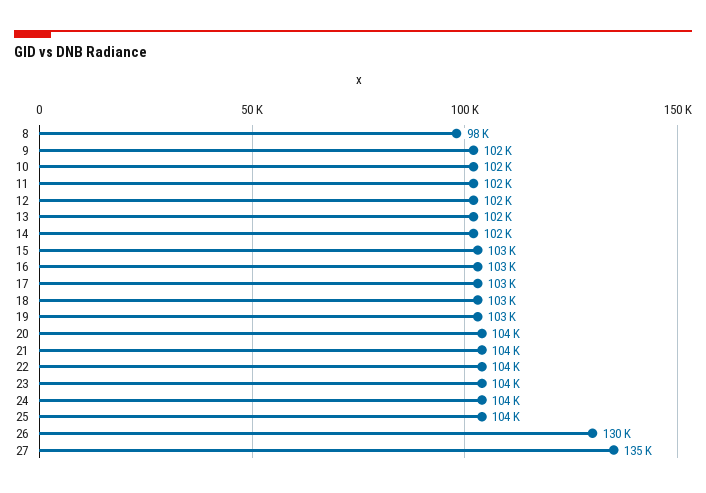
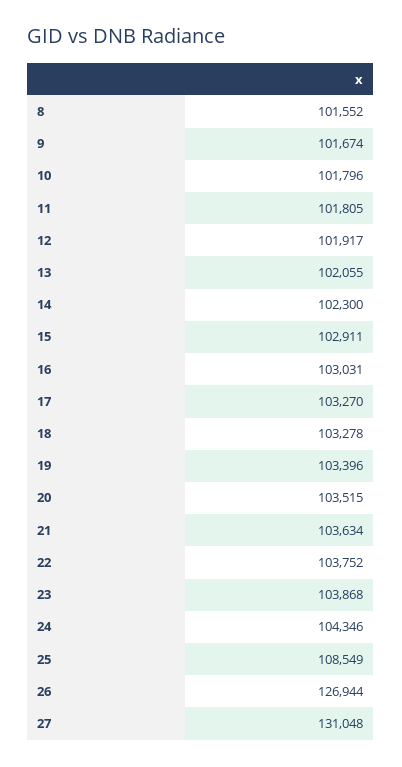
8: 98000 -> 101552
25: 104000 -> 108549
26: 130000 -> 126944
27: 135000 -> 131048

